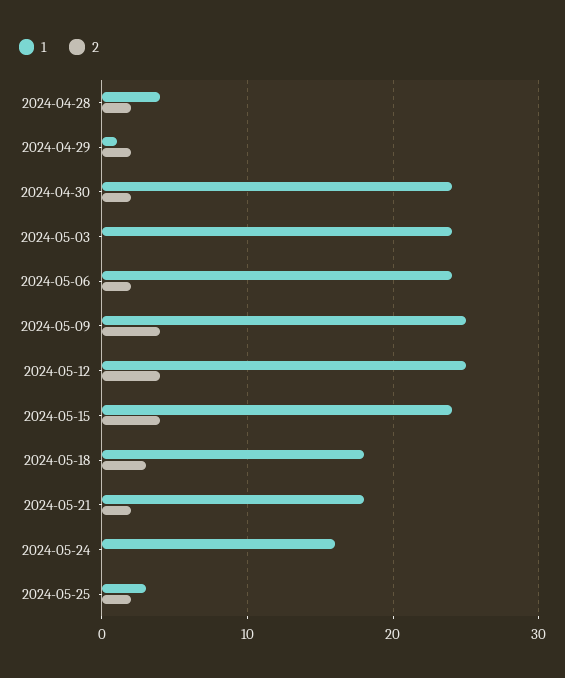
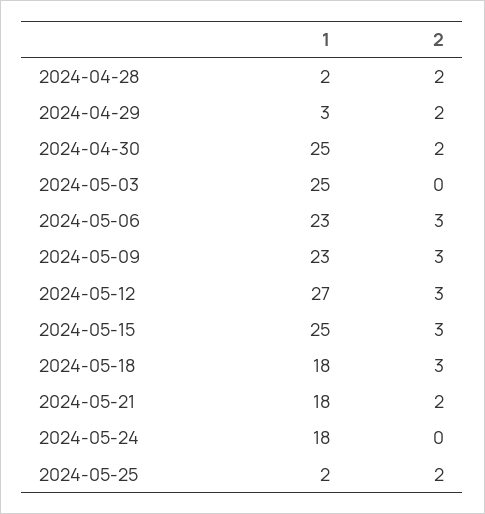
1, 2024-04-28: 4 -> 2
1, 2024-04-29: 1 -> 3
1, 2024-04-30: 24 -> 25
1, 2024-05-03: 24 -> 25
1, 2024-05-06: 24 -> 23
2, 2024-05-06: 2 -> 3
1, 2024-05-09: 25 -> 23
2, 2024-05-09: 4 -> 3
1, 2024-05-12: 25 -> 27
2, 2024-05-12: 4 -> 3
1, 2024-05-15: 24 -> 25
2, 2024-05-15: 4 -> 3
1, 2024-05-24: 16 -> 18
1, 2024-05-25: 3 -> 2

